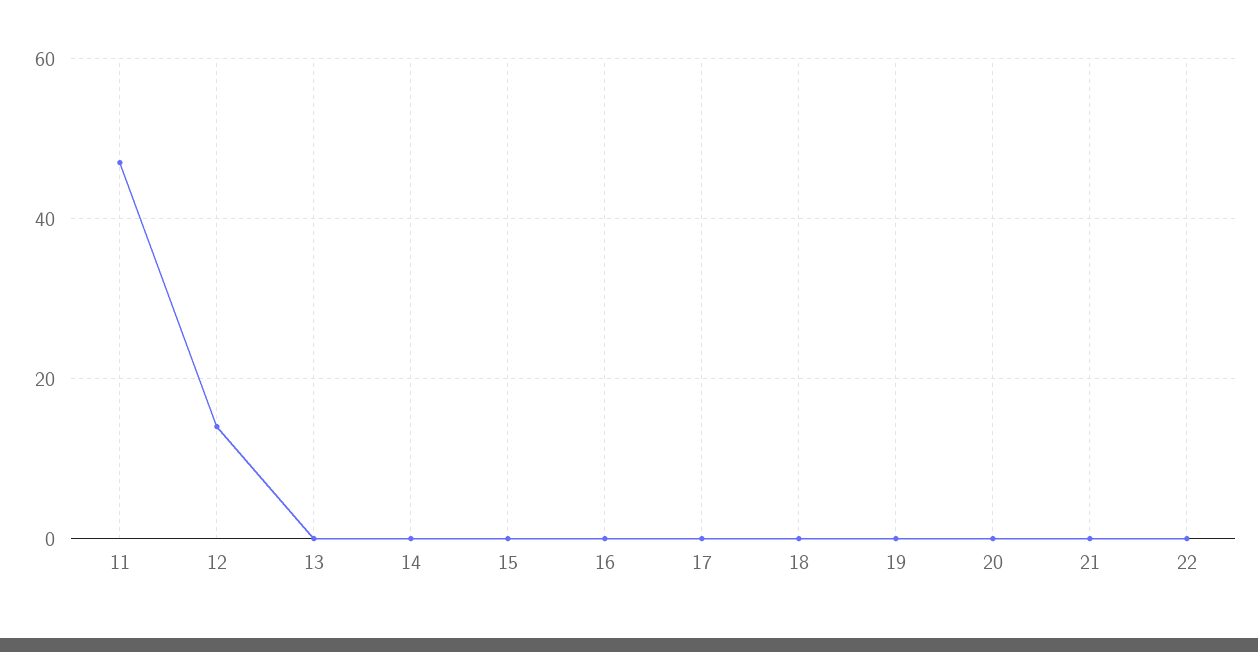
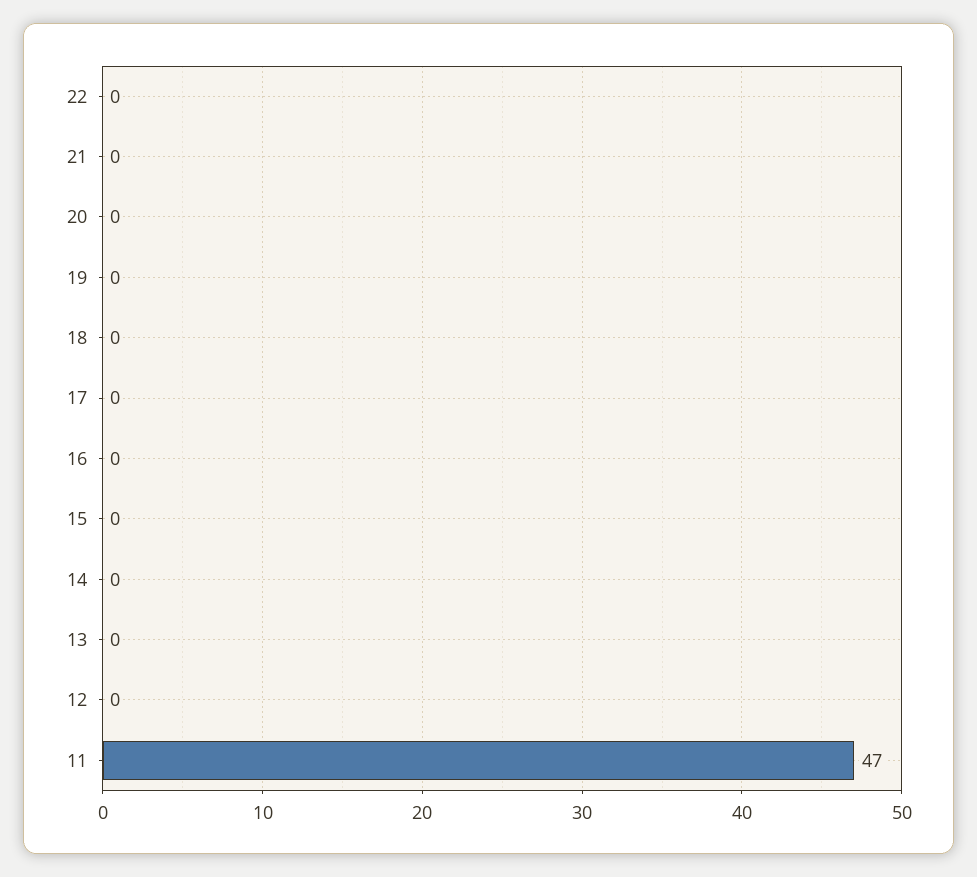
12: 15 -> 0

